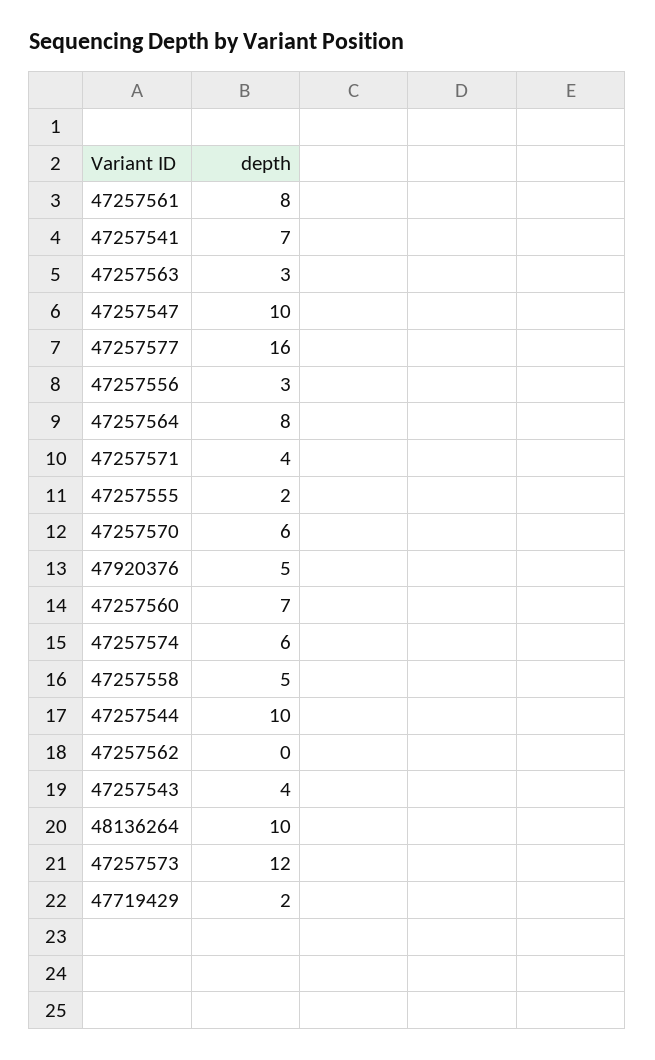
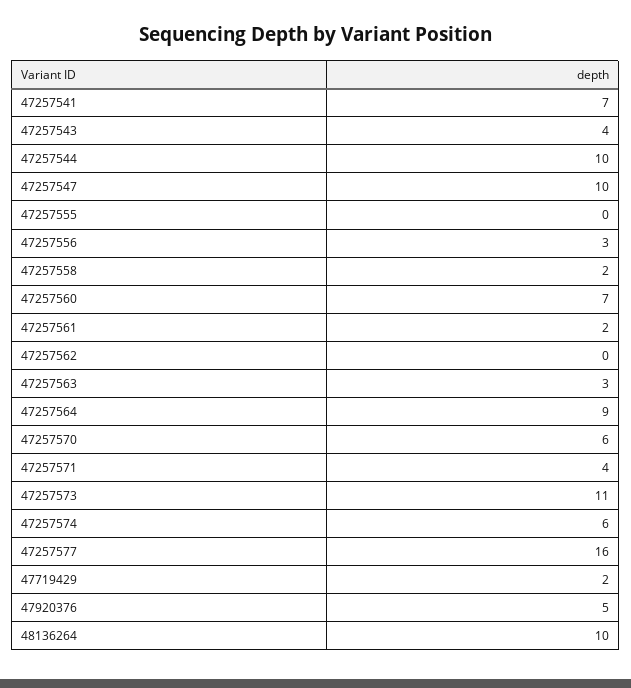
47257561: 8 -> 2
47257564: 8 -> 9
47257555: 2 -> 0
47257558: 5 -> 2
47257573: 12 -> 11

